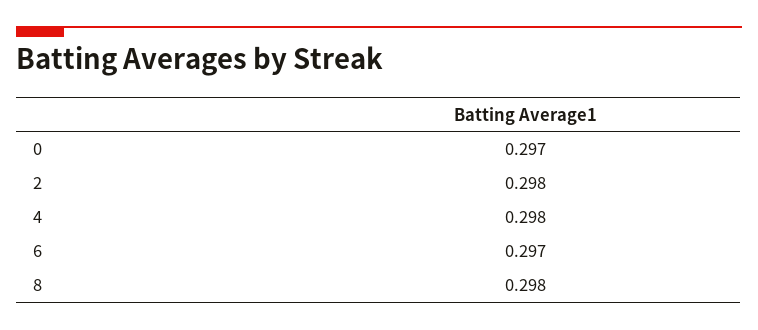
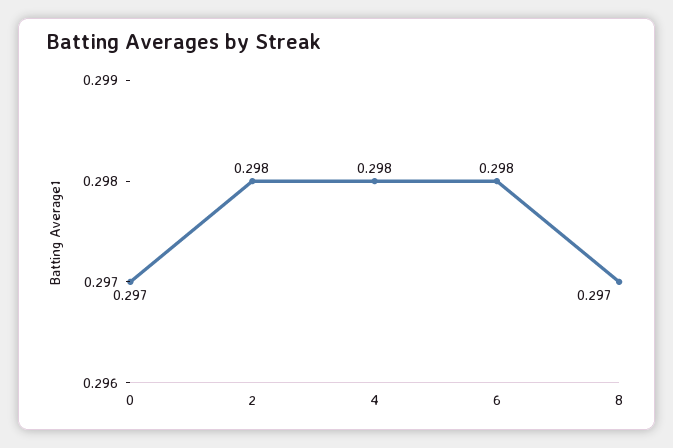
6: 0.297 -> 0.298
8: 0.298 -> 0.297

